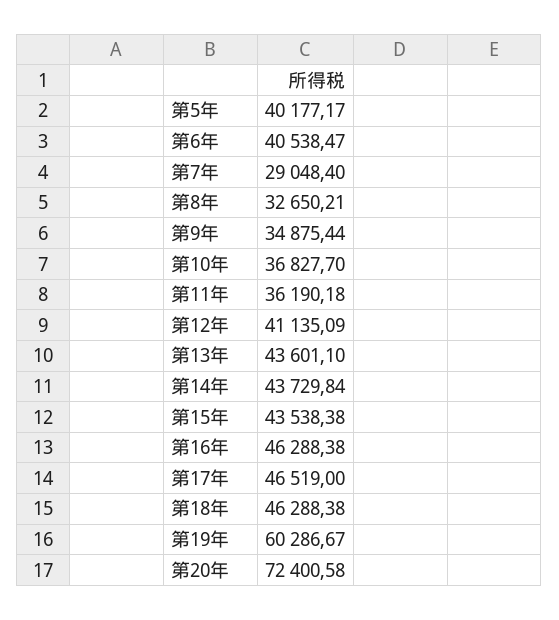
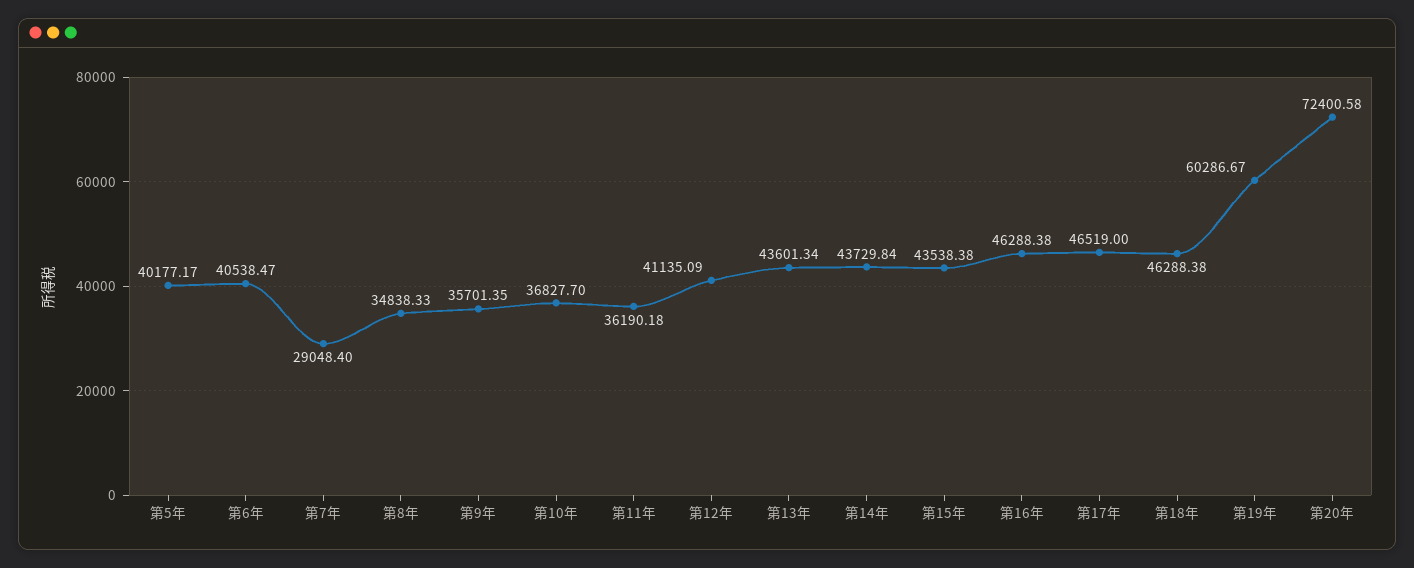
第8年: 32650.21 -> 34838.33
第9年: 34875.44 -> 35701.35
第13年: 43601.1 -> 43601.34

